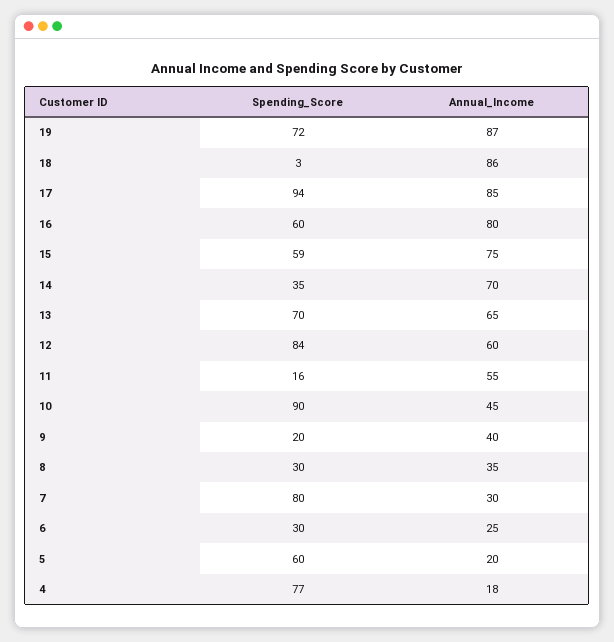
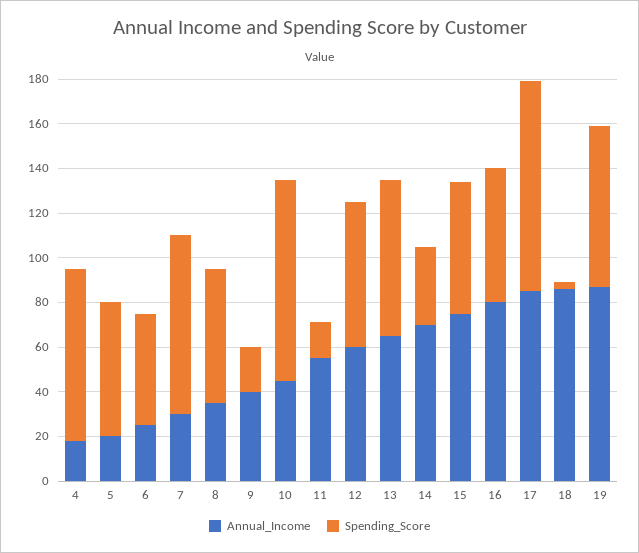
Spending_Score, 12: 84 -> 65
Spending_Score, 8: 30 -> 60
Spending_Score, 6: 30 -> 50

